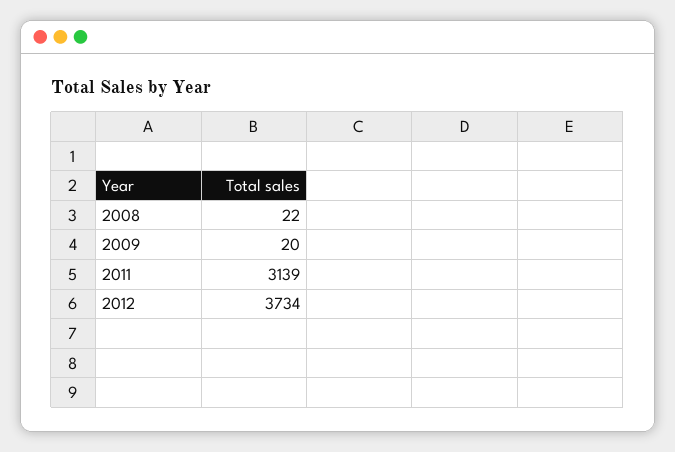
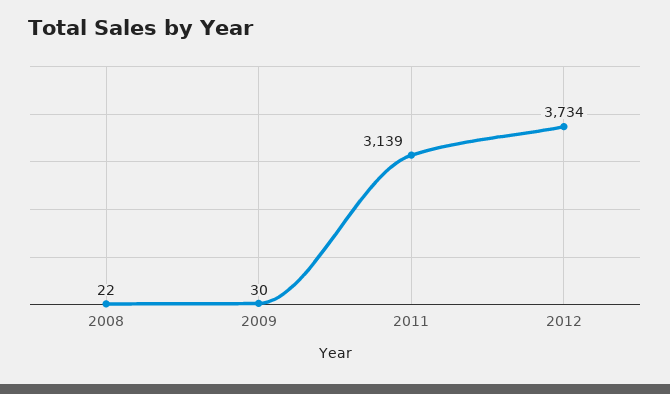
2009: 20 -> 30

